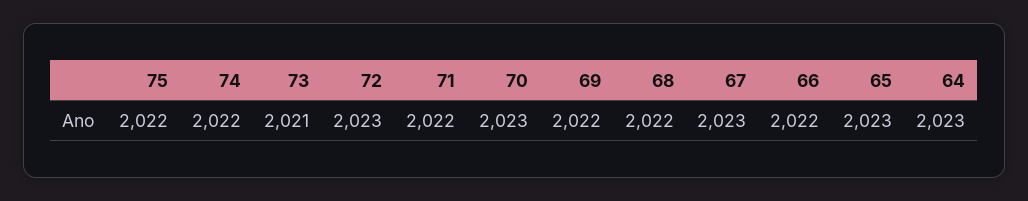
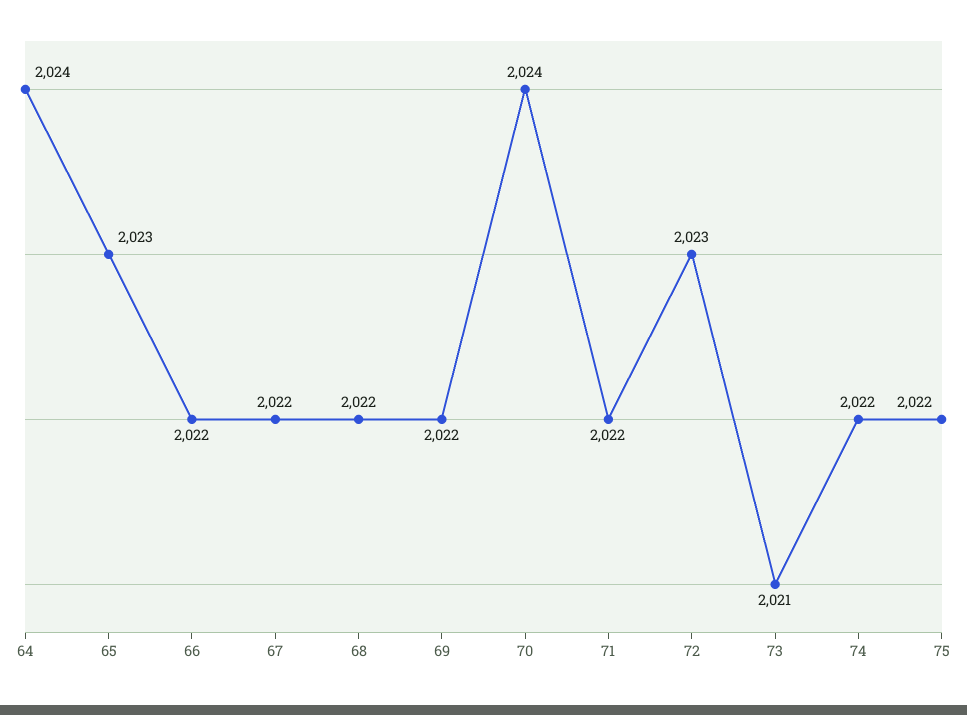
70: 2023 -> 2024
67: 2023 -> 2022
64: 2023 -> 2024

